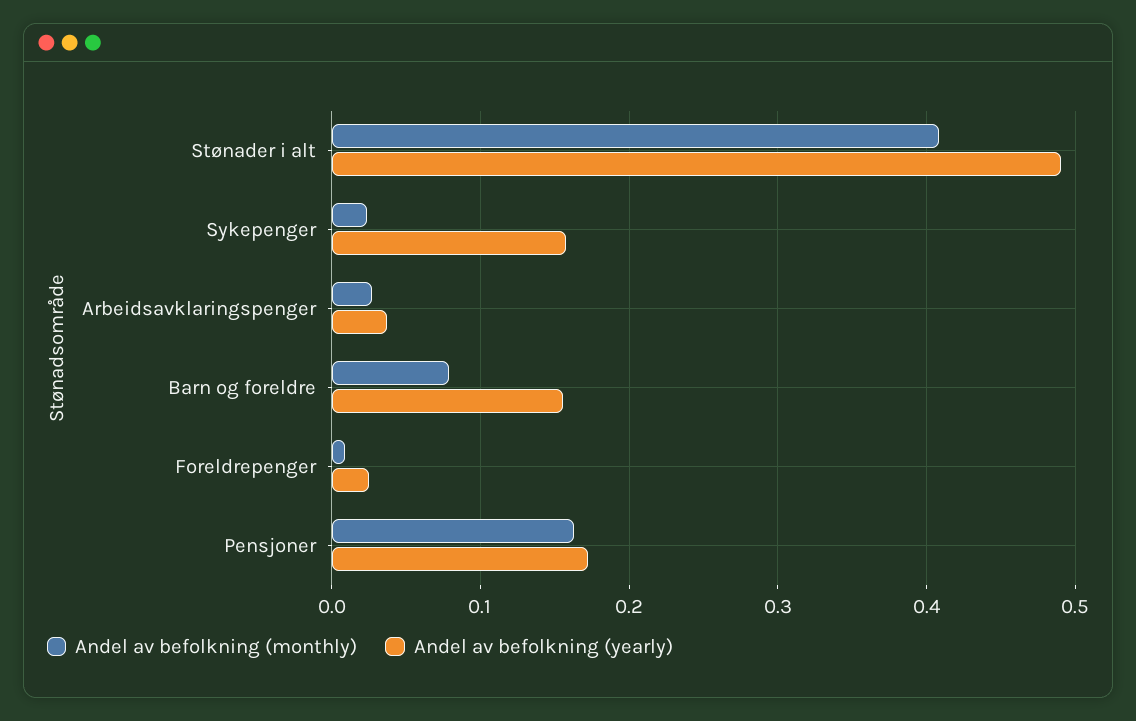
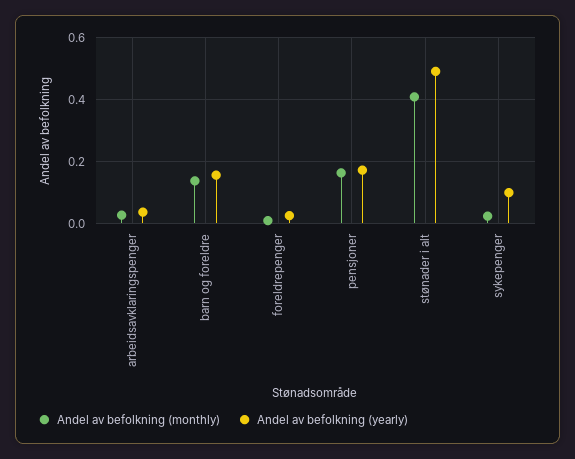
Andel av befolkning (yearly), Sykepenger: 0.16 -> 0.1
Andel av befolkning (monthly), Barn og foreldre: 0.08 -> 0.14

